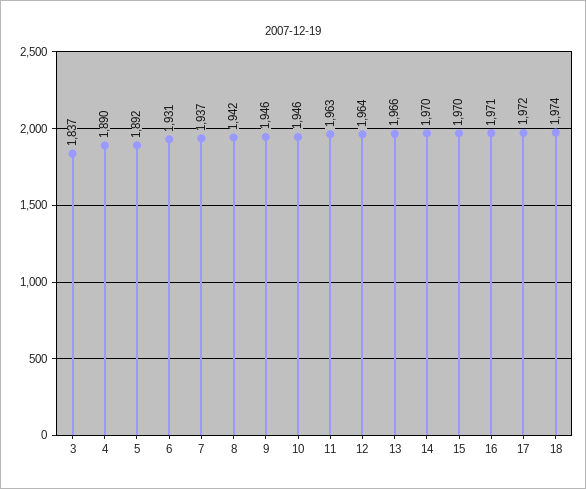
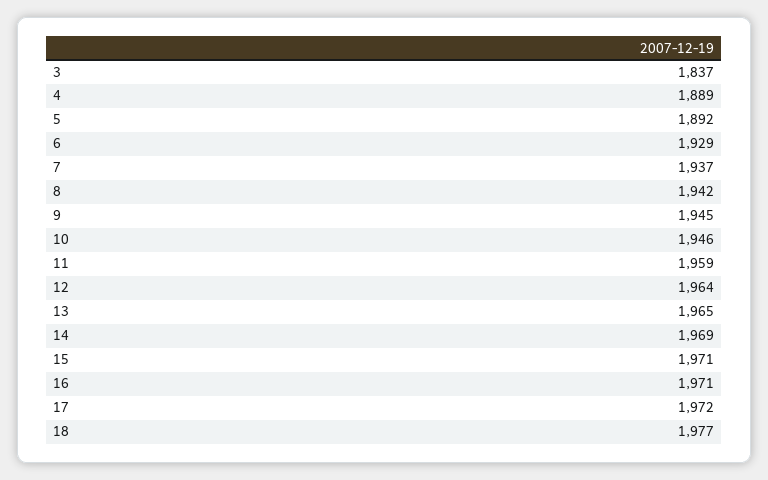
4: 1890 -> 1889
6: 1931 -> 1929
9: 1946 -> 1945
11: 1963 -> 1959
13: 1966 -> 1965
14: 1970 -> 1969
15: 1970 -> 1971
18: 1974 -> 1977

